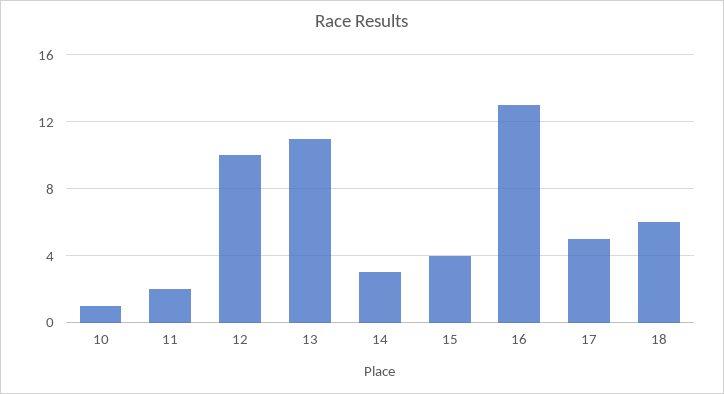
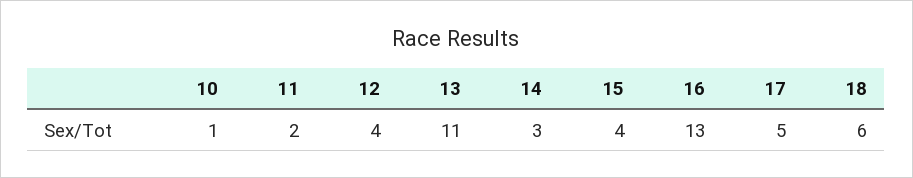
12: 10 -> 4

